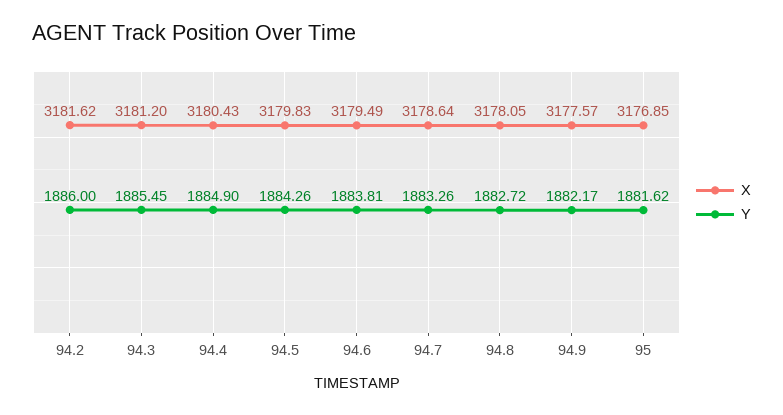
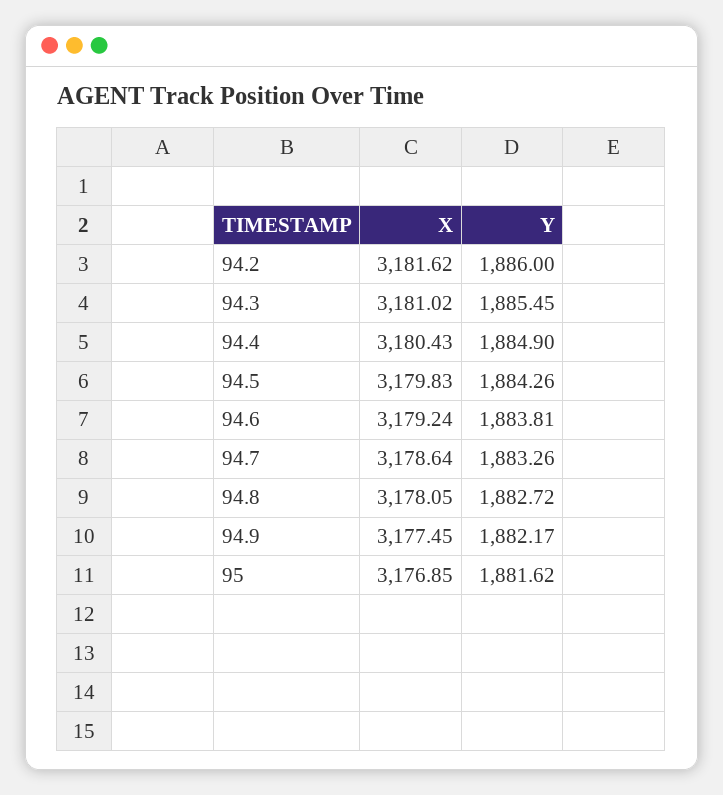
X, 94.3: 3181.2 -> 3181.02
X, 94.6: 3179.49 -> 3179.24
X, 94.9: 3177.57 -> 3177.45

